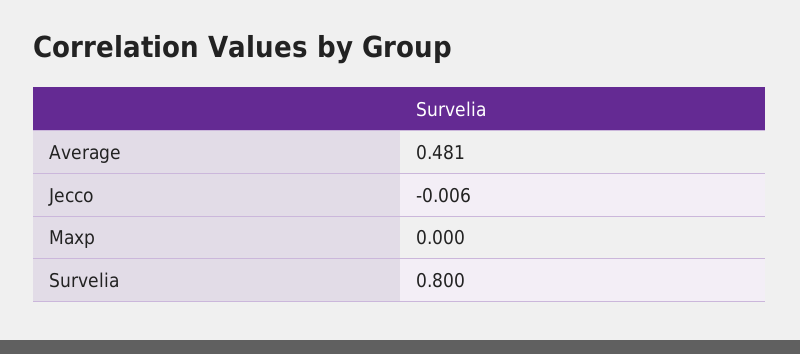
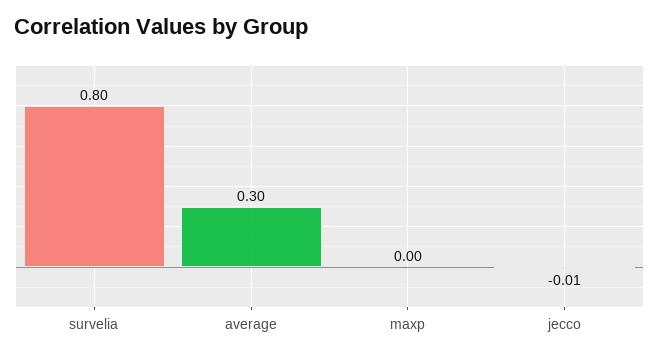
Average: 0.481 -> 0.3

